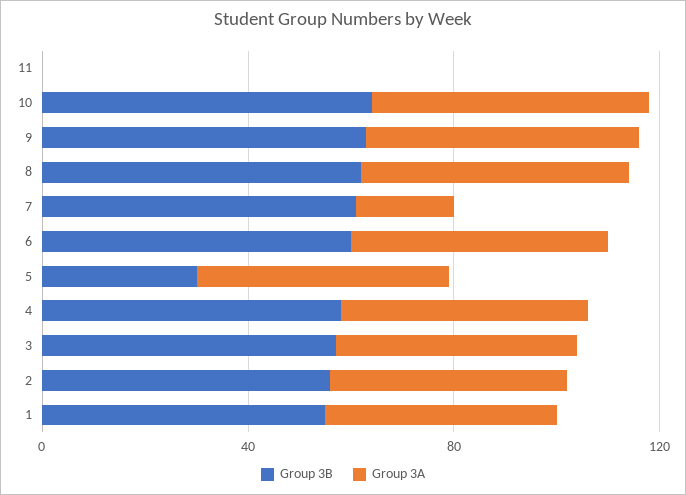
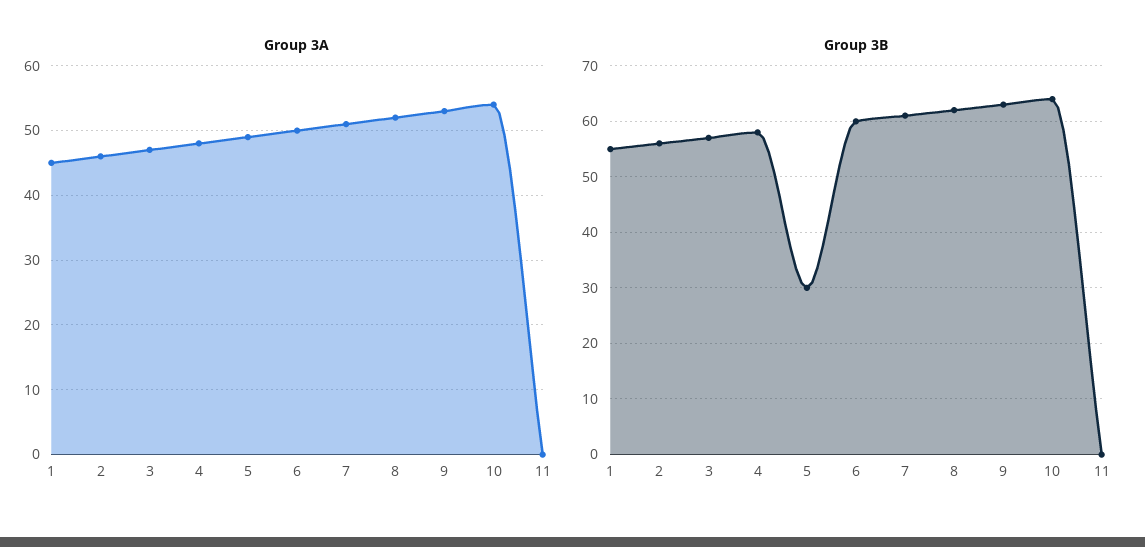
Group 3A, 7: 20 -> 51

